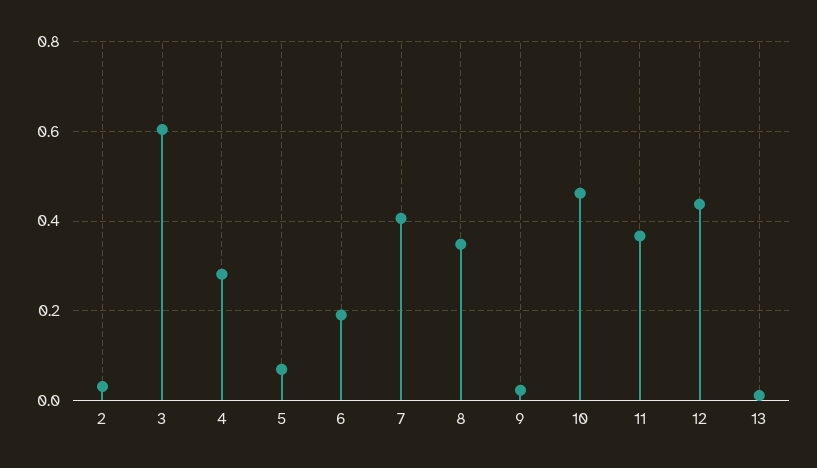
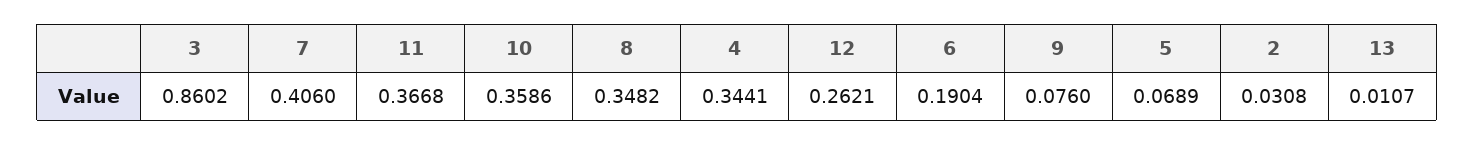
3: 0.6 -> 0.8602
4: 0.28 -> 0.3441
9: 0.02 -> 0.076
10: 0.46 -> 0.3586
12: 0.44 -> 0.2621

